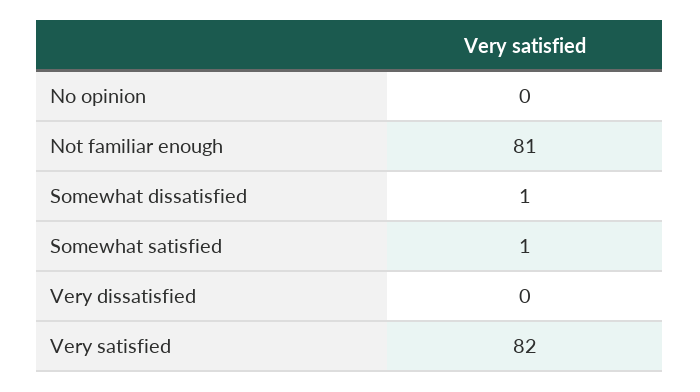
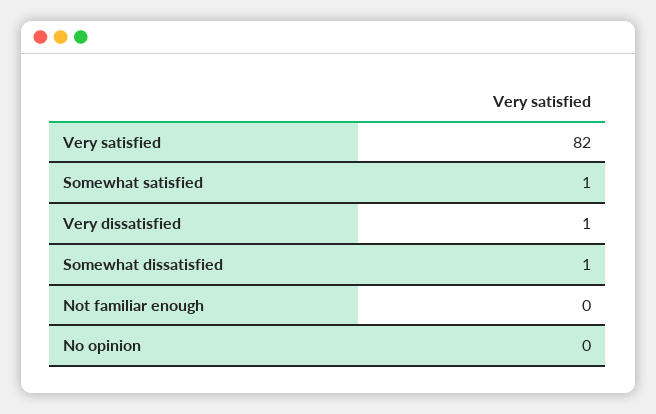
Not familiar enough: 81 -> 0
Very dissatisfied: 0 -> 1

